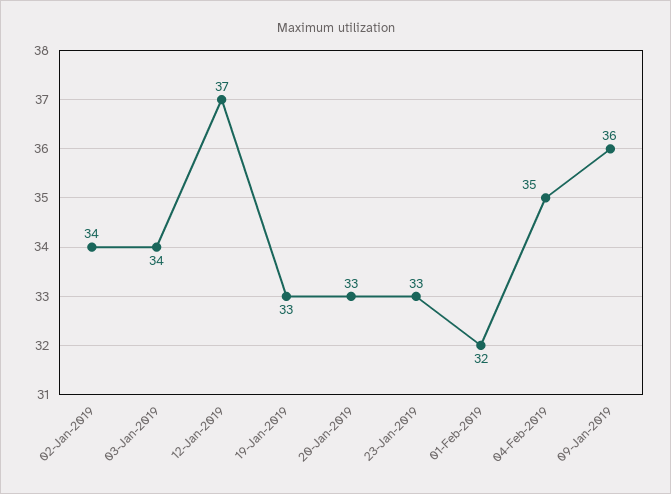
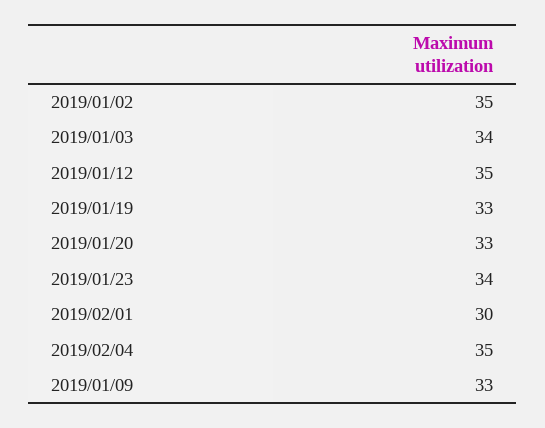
02-Jan-2019: 34 -> 35
12-Jan-2019: 37 -> 35
23-Jan-2019: 33 -> 34
01-Feb-2019: 32 -> 30
09-Jan-2019: 36 -> 33

